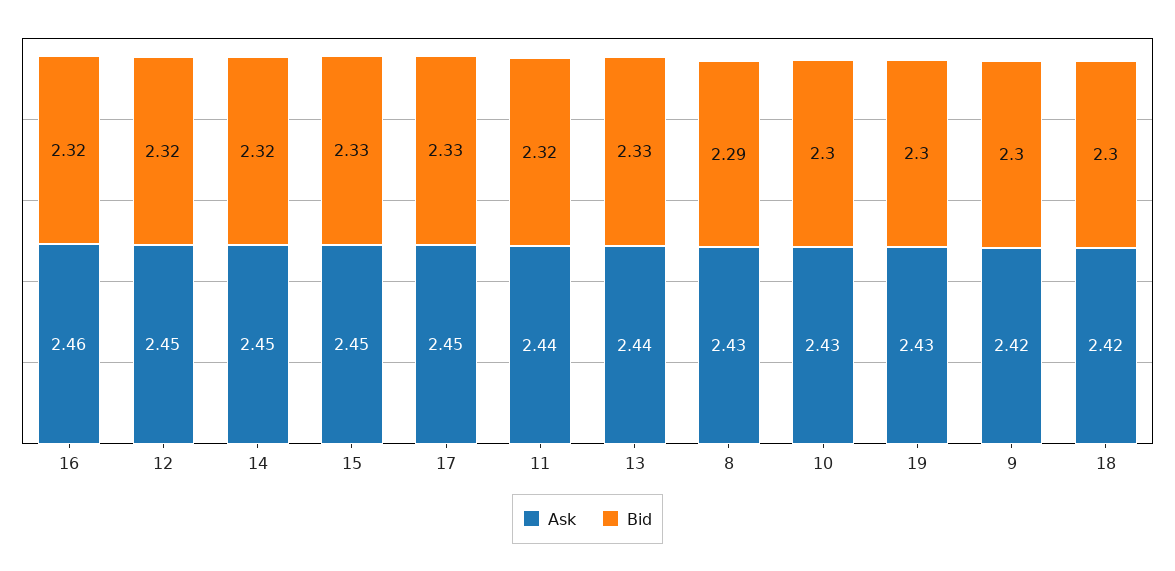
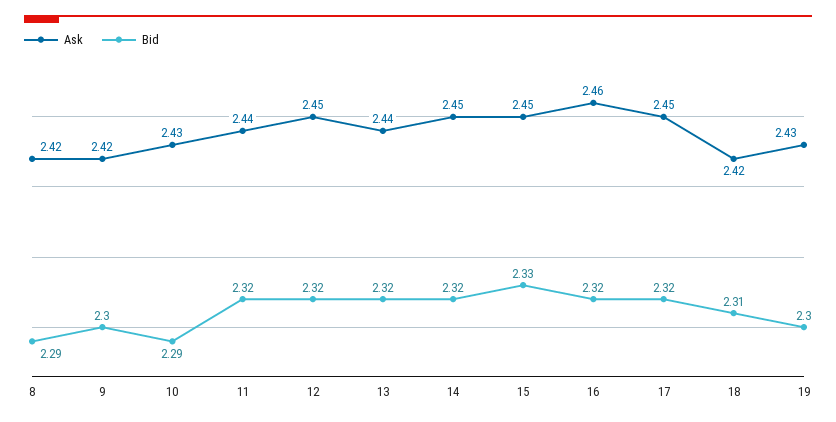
Bid, 17: 2.33 -> 2.32
Bid, 13: 2.33 -> 2.32
Ask, 8: 2.43 -> 2.42
Bid, 10: 2.3 -> 2.29
Bid, 18: 2.3 -> 2.31

